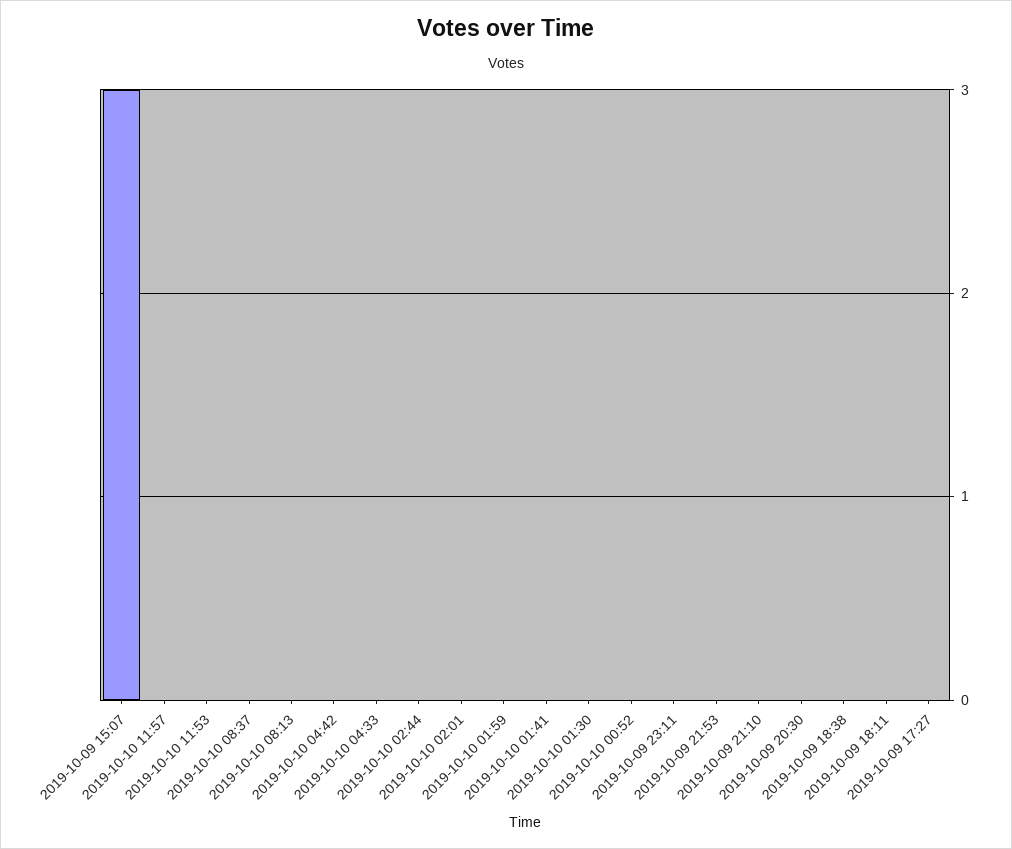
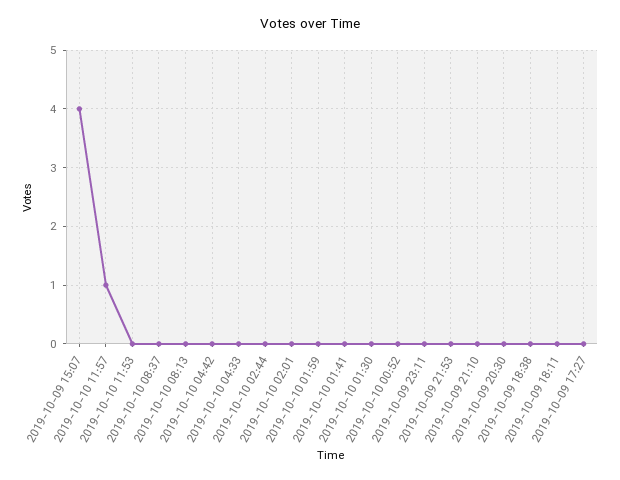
2019-10-09 15:07: 3 -> 4
2019-10-10 11:57: 0 -> 1

